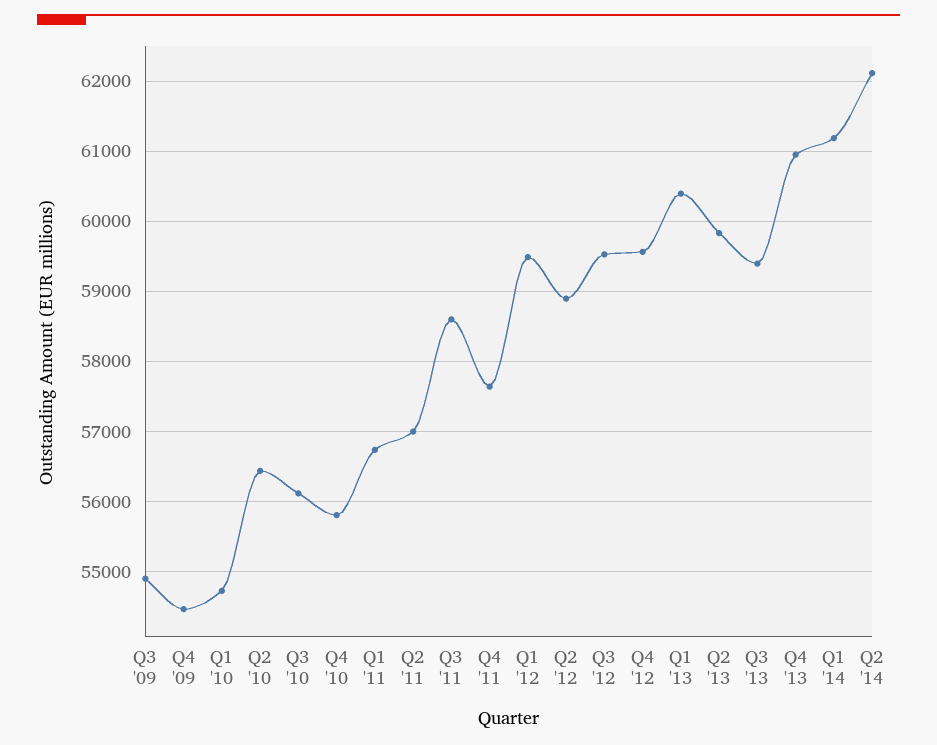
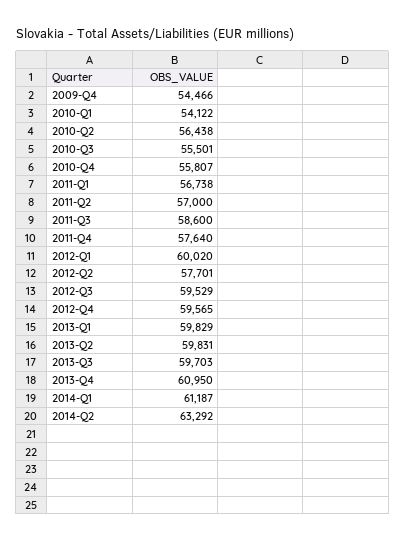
Q3 '09: 54900 -> none
Q1 '10: 54700 -> 54122
Q3 '10: 56100 -> 55501
Q1 '12: 59500 -> 60020
Q2 '12: 58900 -> 57701
Q1 '13: 60400 -> 59829
Q3 '13: 59400 -> 59703
Q2 '14: 62100 -> 63292

